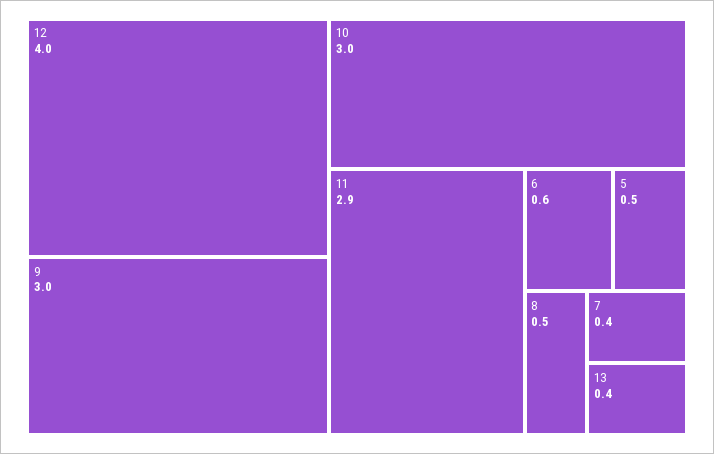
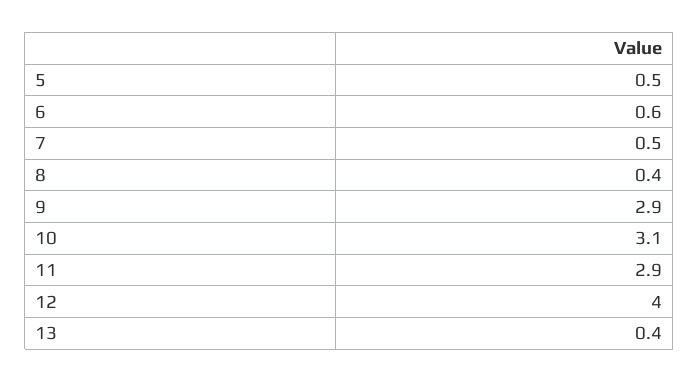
9: 3 -> 2.9
10: 3 -> 3.1
8: 0.5 -> 0.4
7: 0.4 -> 0.5

